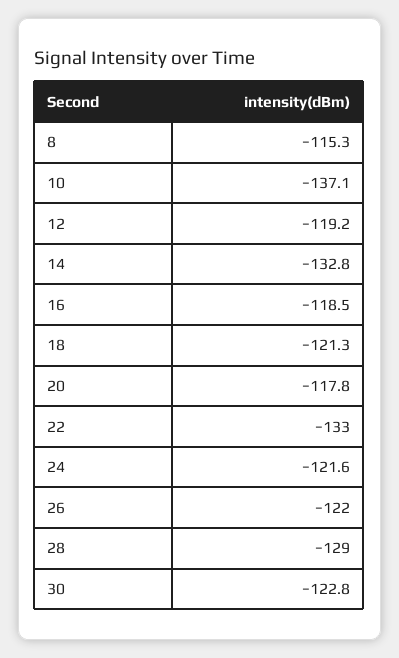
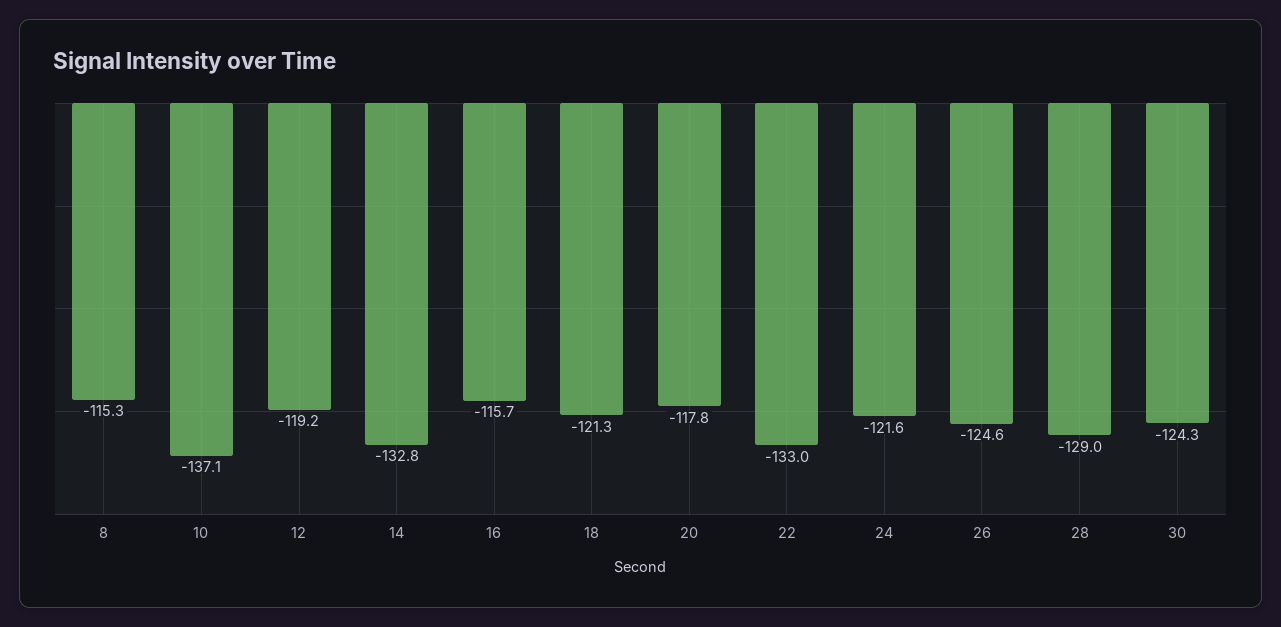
16: -118.5 -> -115.7
26: -122 -> -124.6
30: -122.8 -> -124.3

